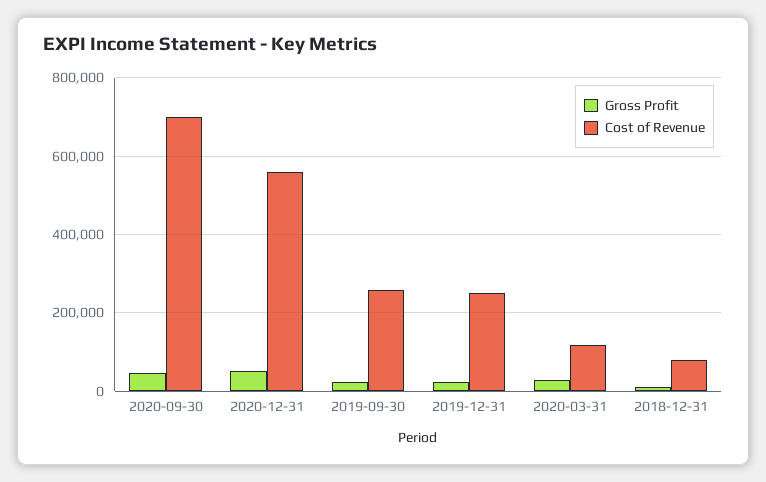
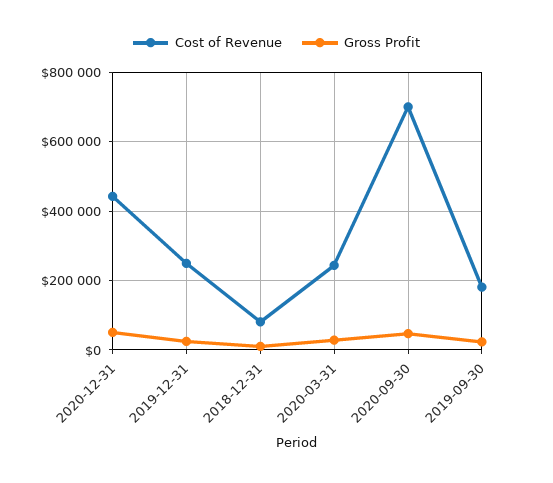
Cost of Revenue, 2020-12-31: 560000 -> 440000
Cost of Revenue, 2019-09-30: 260000 -> 180000
Cost of Revenue, 2020-03-31: 120000 -> 240000

